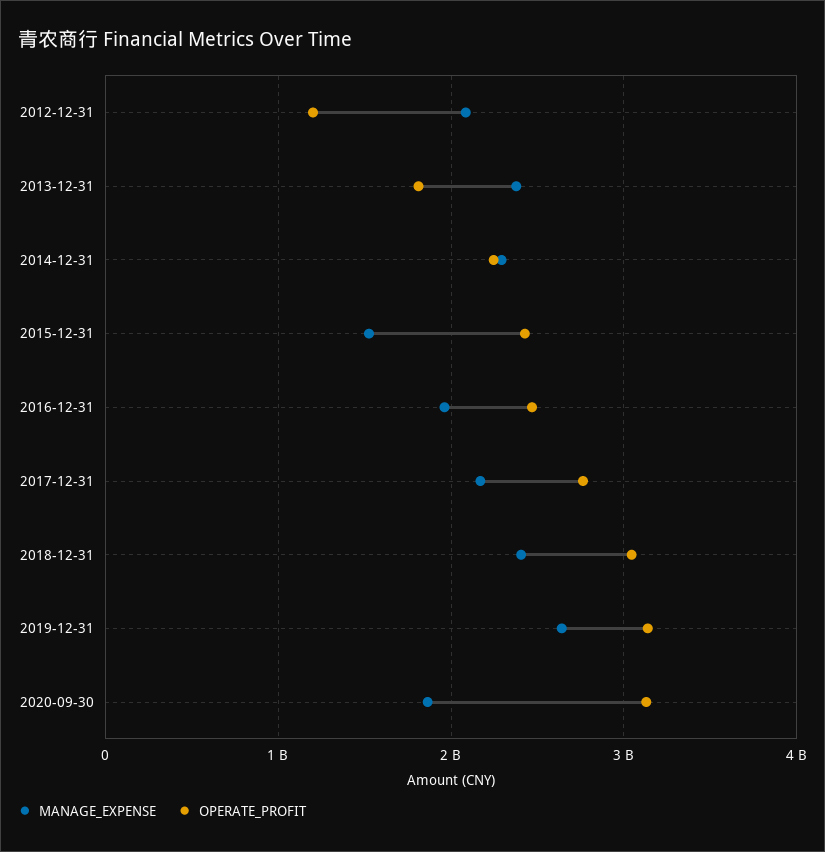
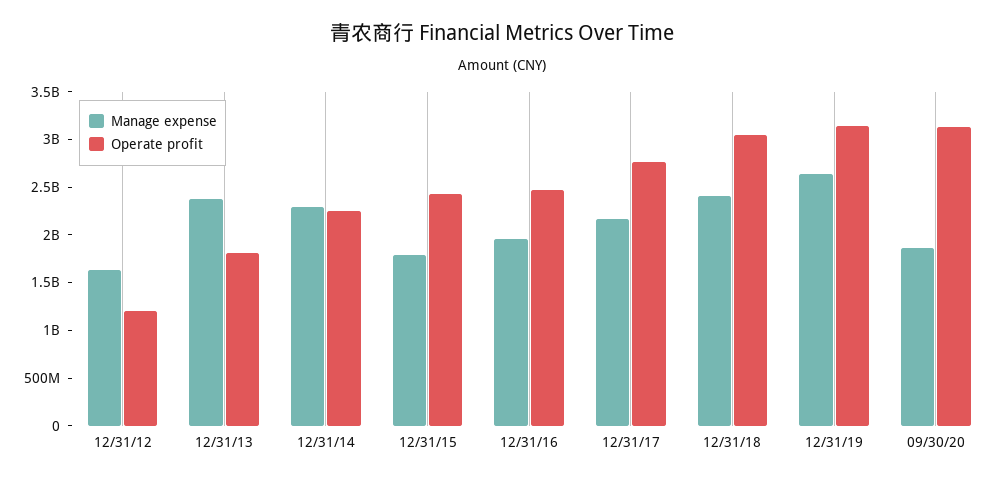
MANAGE_EXPENSE, 2012-12-31: 2100000000 -> 1600000000
MANAGE_EXPENSE, 2015-12-31: 1500000000 -> 1800000000

